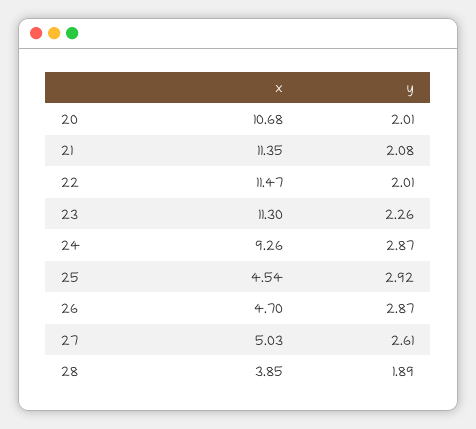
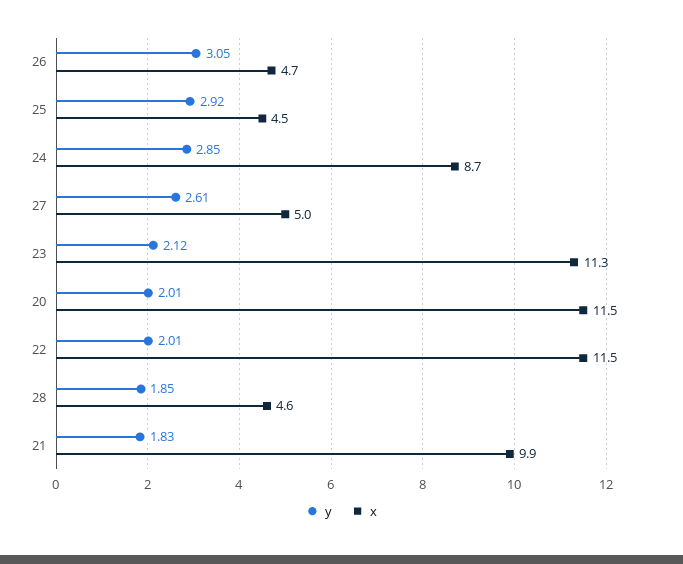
x, 20: 10.68 -> 11.5
x, 21: 11.35 -> 9.9
y, 21: 2.08 -> 1.83
y, 23: 2.26 -> 2.12
x, 24: 9.26 -> 8.7
y, 24: 2.87 -> 2.85
y, 26: 2.87 -> 3.05
x, 28: 3.85 -> 4.6
y, 28: 1.89 -> 1.85

